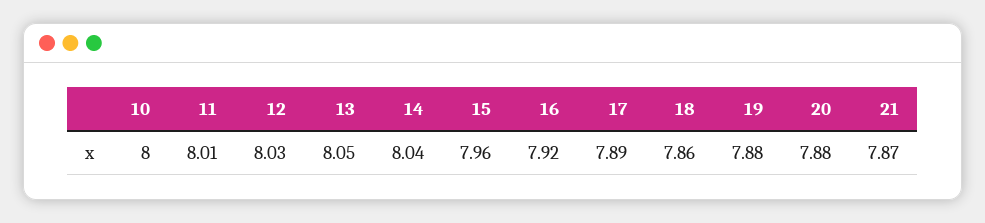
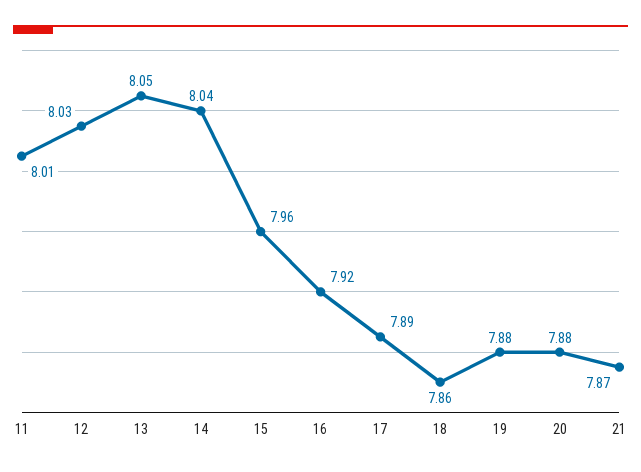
10: 8 -> none

